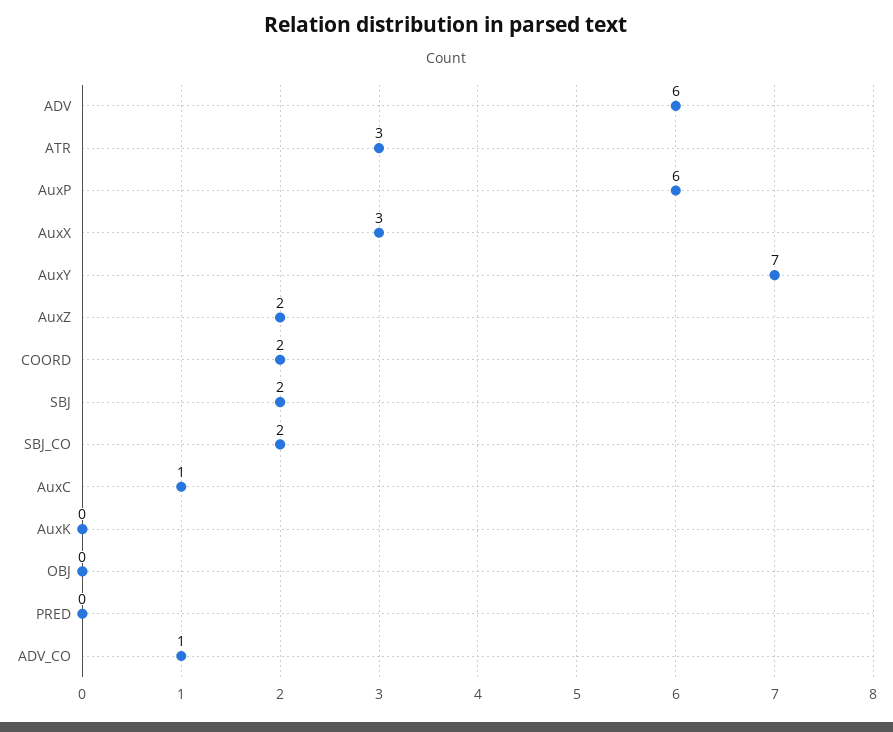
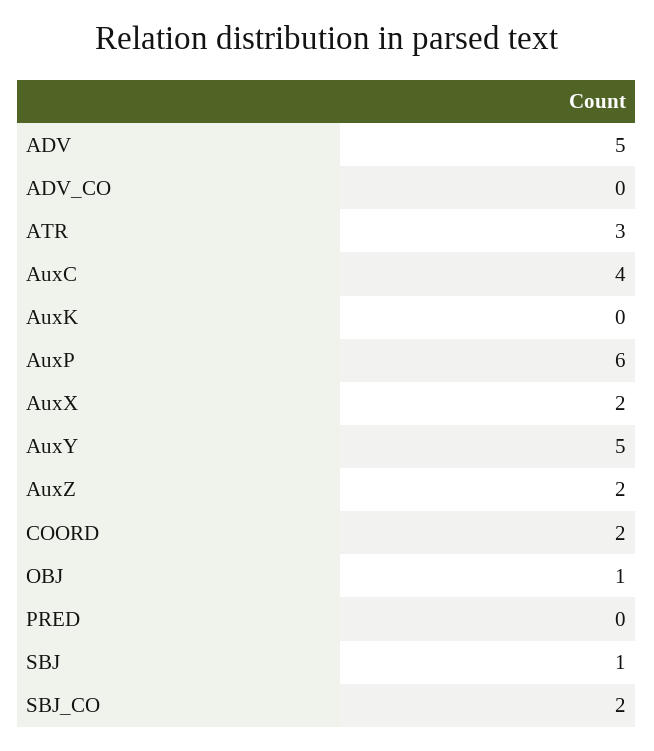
ADV: 6 -> 5
AuxX: 3 -> 2
AuxY: 7 -> 5
SBJ: 2 -> 1
AuxC: 1 -> 4
OBJ: 0 -> 1
ADV_CO: 1 -> 0

